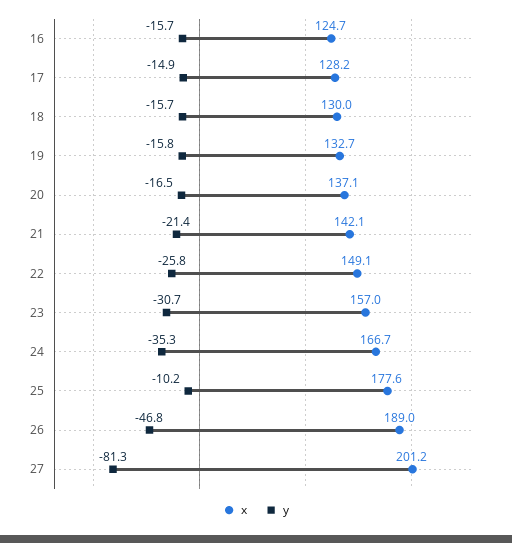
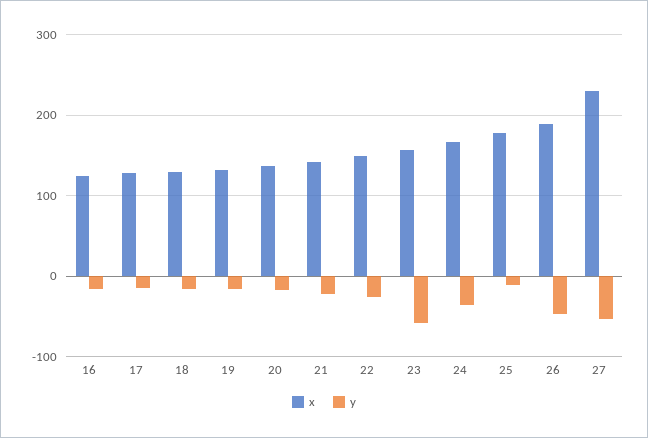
y, 23: -30.7 -> -60
x, 27: 201.2 -> 230
y, 27: -81.3 -> -50

